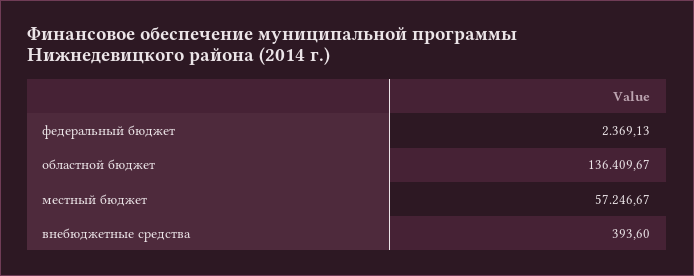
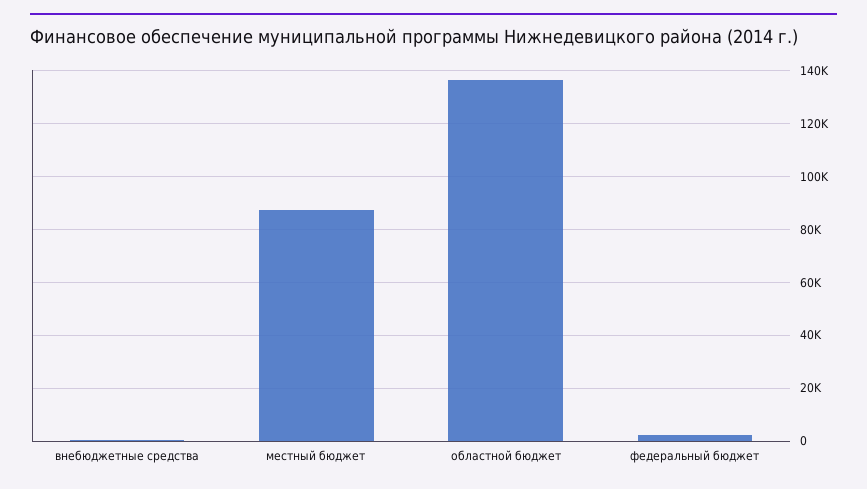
местный бюджет: 57246.67 -> 87500

